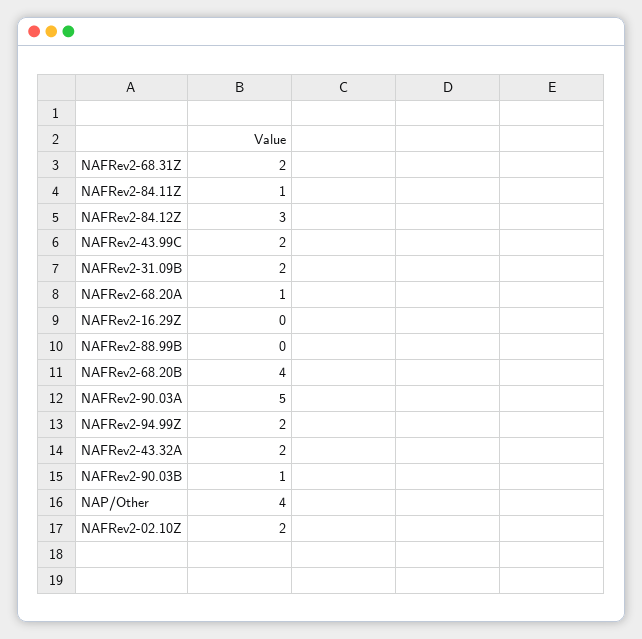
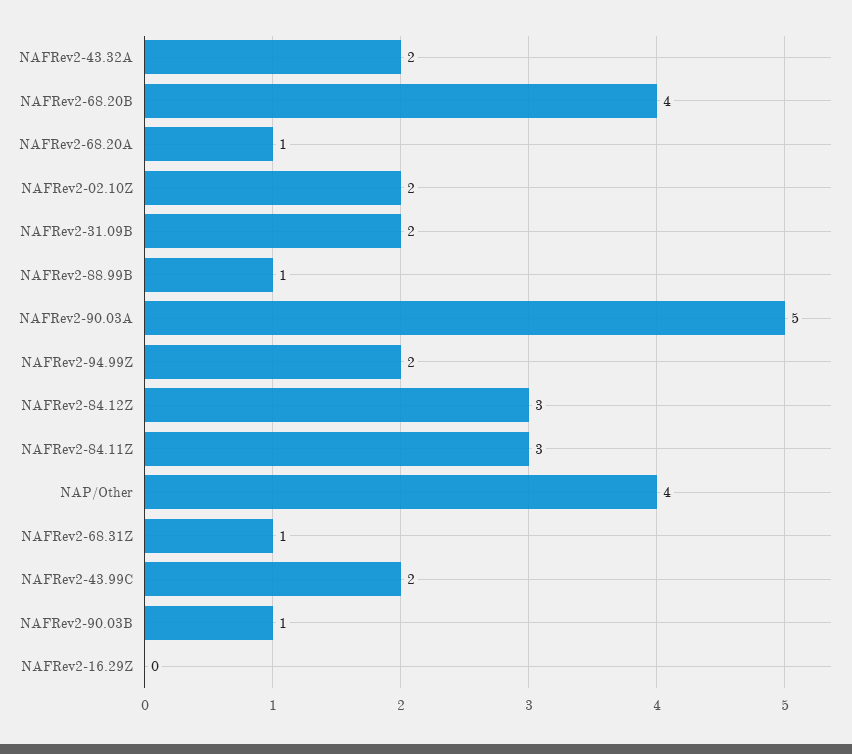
NAFRev2-68.31Z: 2 -> 1
NAFRev2-84.11Z: 1 -> 3
NAFRev2-88.99B: 0 -> 1

